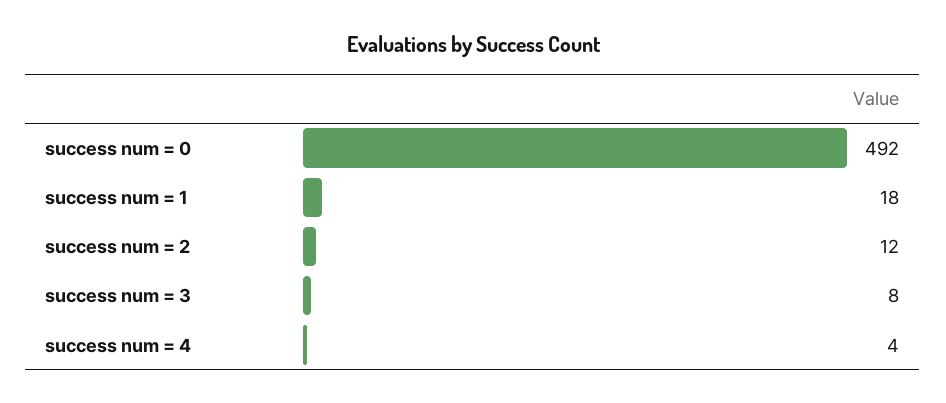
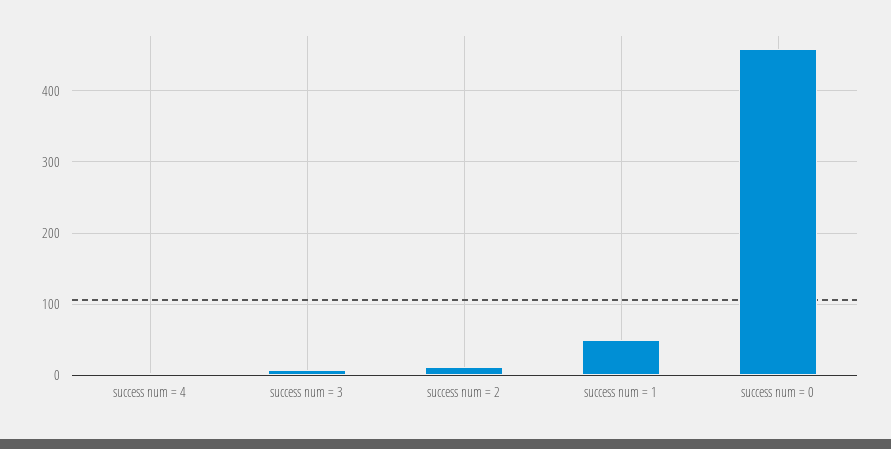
success num = 0: 492 -> 460
success num = 1: 18 -> 50

